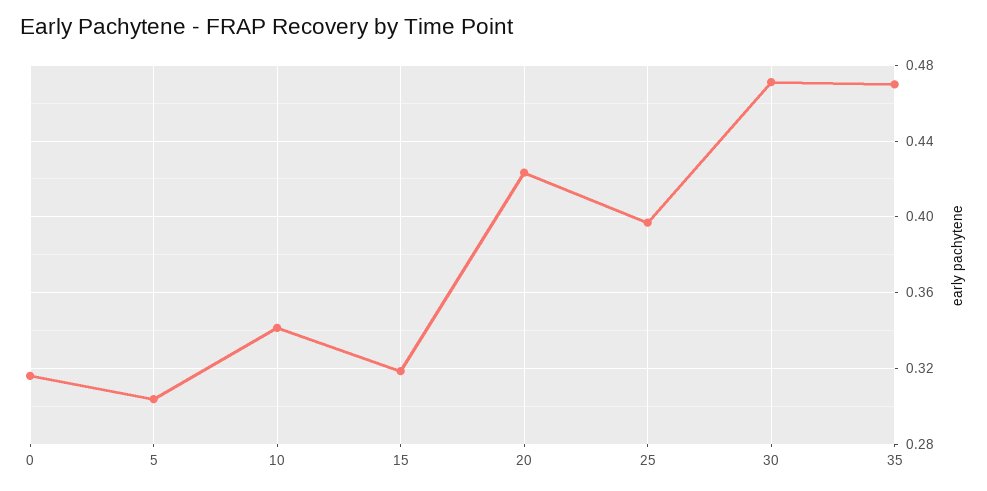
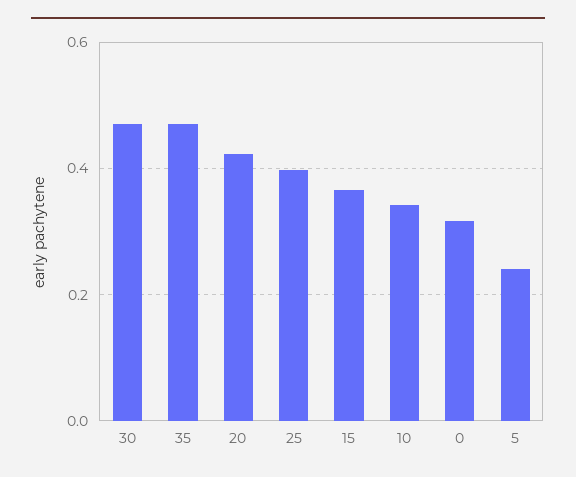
5: 0.305 -> 0.24
15: 0.32 -> 0.36

